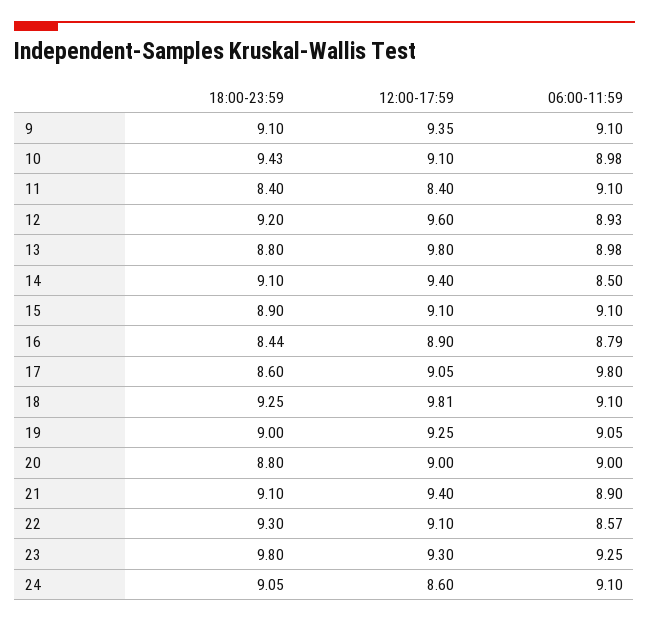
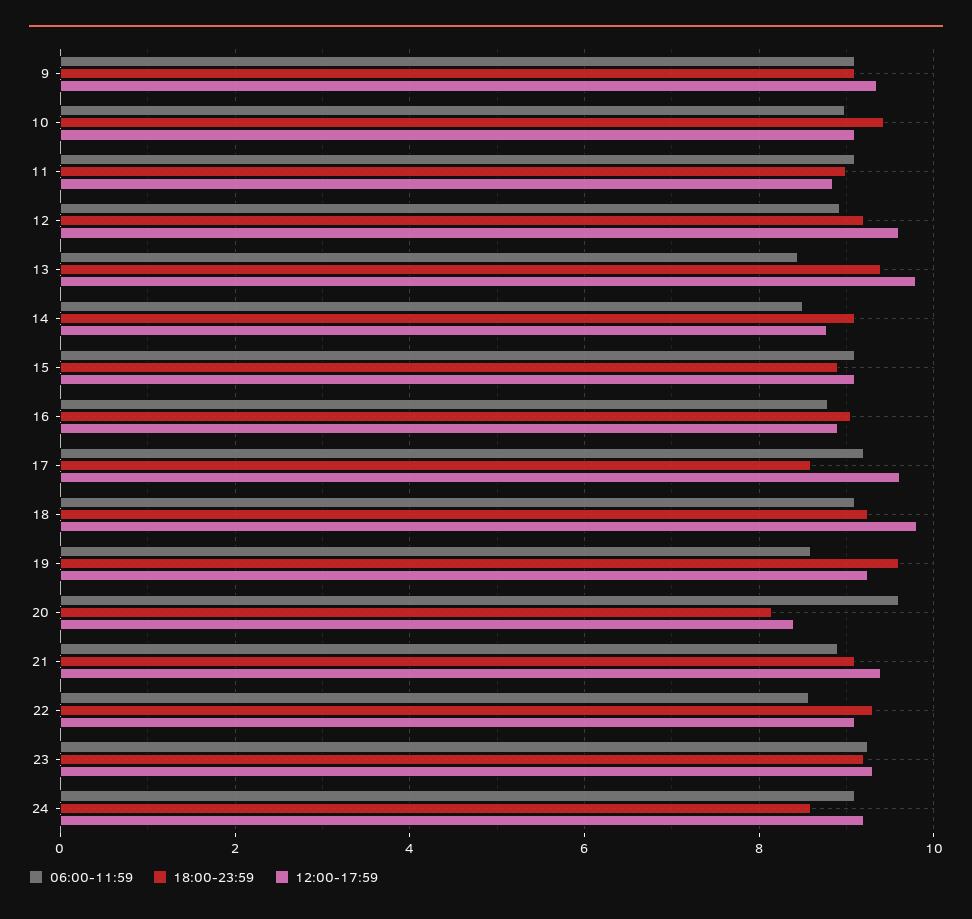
18:00-23:59, 11: 8.4 -> 9
12:00-17:59, 11: 8.4 -> 8.8
18:00-23:59, 13: 8.8 -> 9.4
06:00-11:59, 13: 8.98 -> 8.4
12:00-17:59, 14: 9.4 -> 8.8
18:00-23:59, 16: 8.44 -> 9
12:00-17:59, 17: 9.05 -> 9.6
06:00-11:59, 17: 9.8 -> 9.2
18:00-23:59, 19: 9 -> 9.6
06:00-11:59, 19: 9.05 -> 8.6
18:00-23:59, 20: 8.8 -> 8.2
12:00-17:59, 20: 9 -> 8.4
06:00-11:59, 20: 9 -> 9.6
18:00-23:59, 23: 9.8 -> 9.2
18:00-23:59, 24: 9.05 -> 8.6
12:00-17:59, 24: 8.6 -> 9.2

